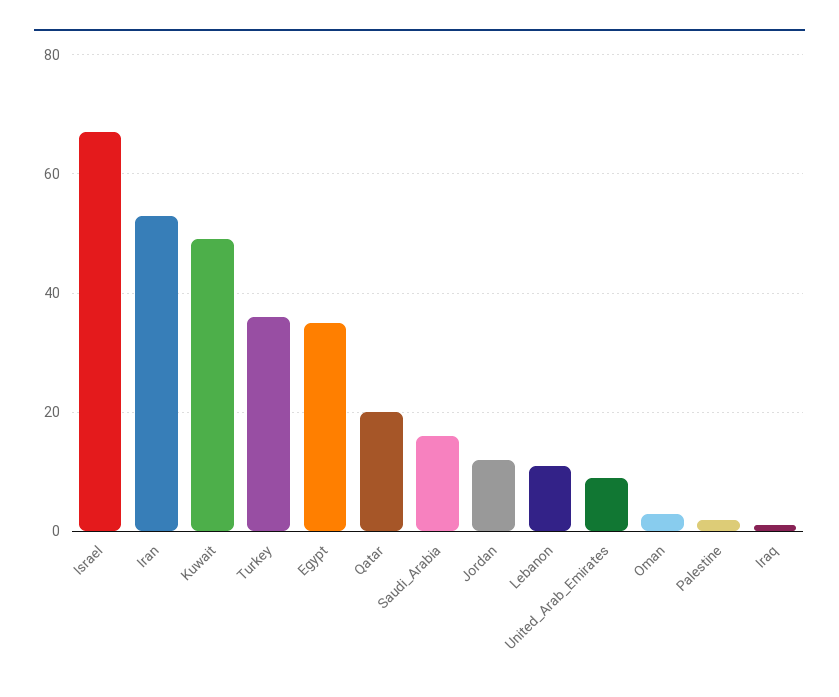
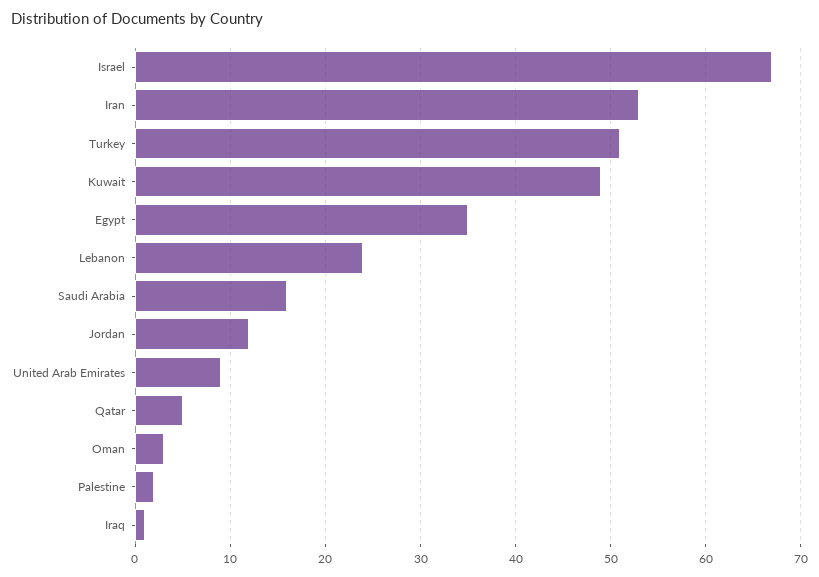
Turkey: 35 -> 51
Qatar: 20 -> 5
Lebanon: 10 -> 24

